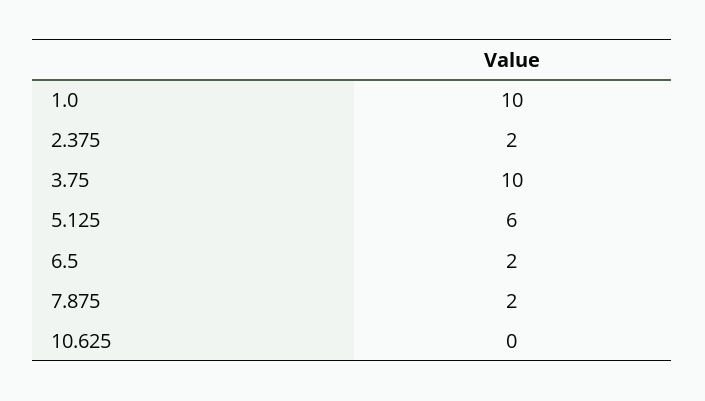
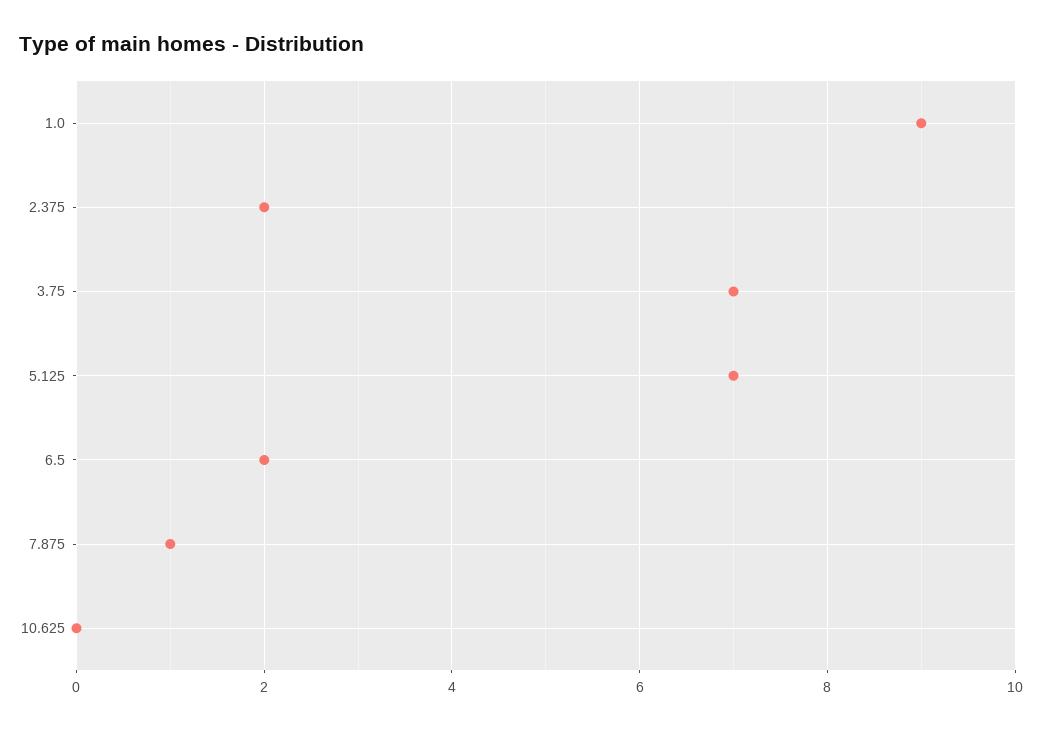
1.0: 10 -> 9
3.75: 10 -> 7
5.125: 6 -> 7
7.875: 2 -> 1

